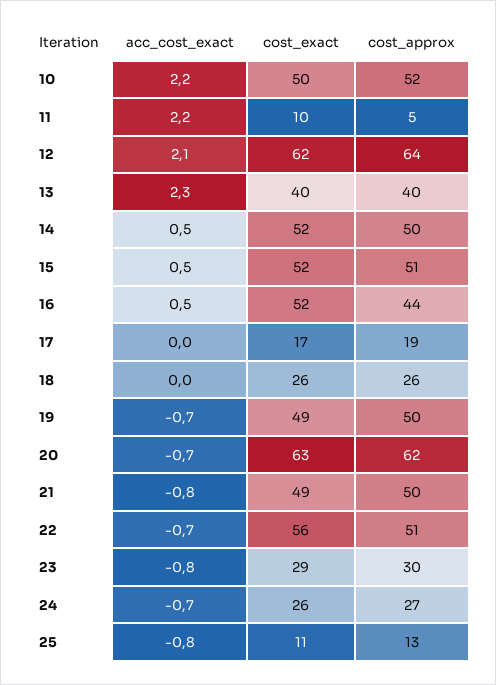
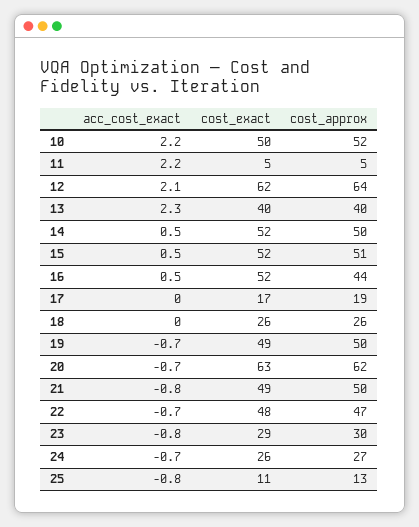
cost_exact, 11: 10 -> 5
cost_exact, 22: 56 -> 48
cost_approx, 22: 51 -> 47

